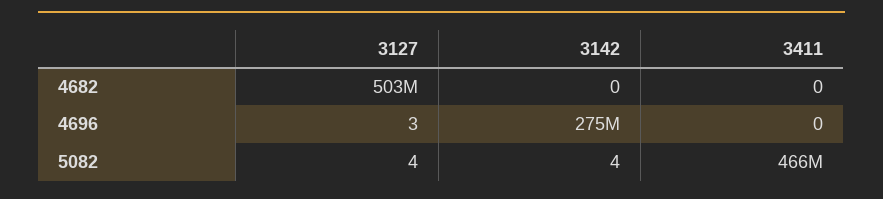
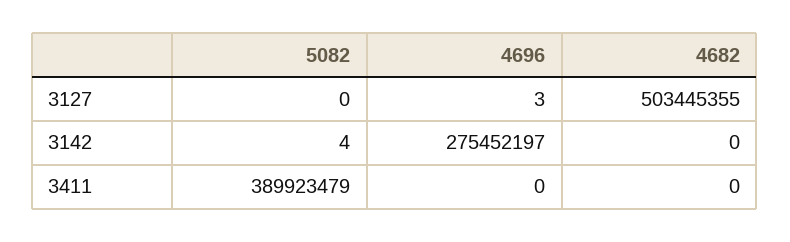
3127, 5082: 4 -> 0
3411, 5082: 466000000 -> 389923479

